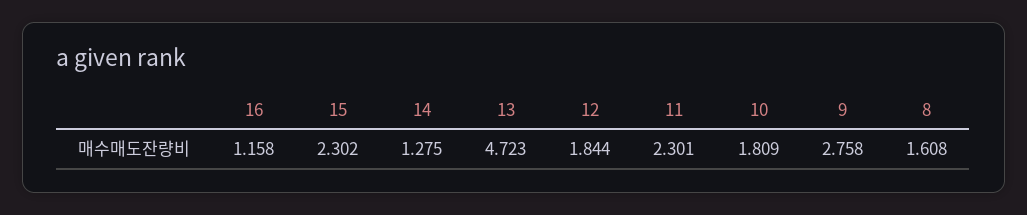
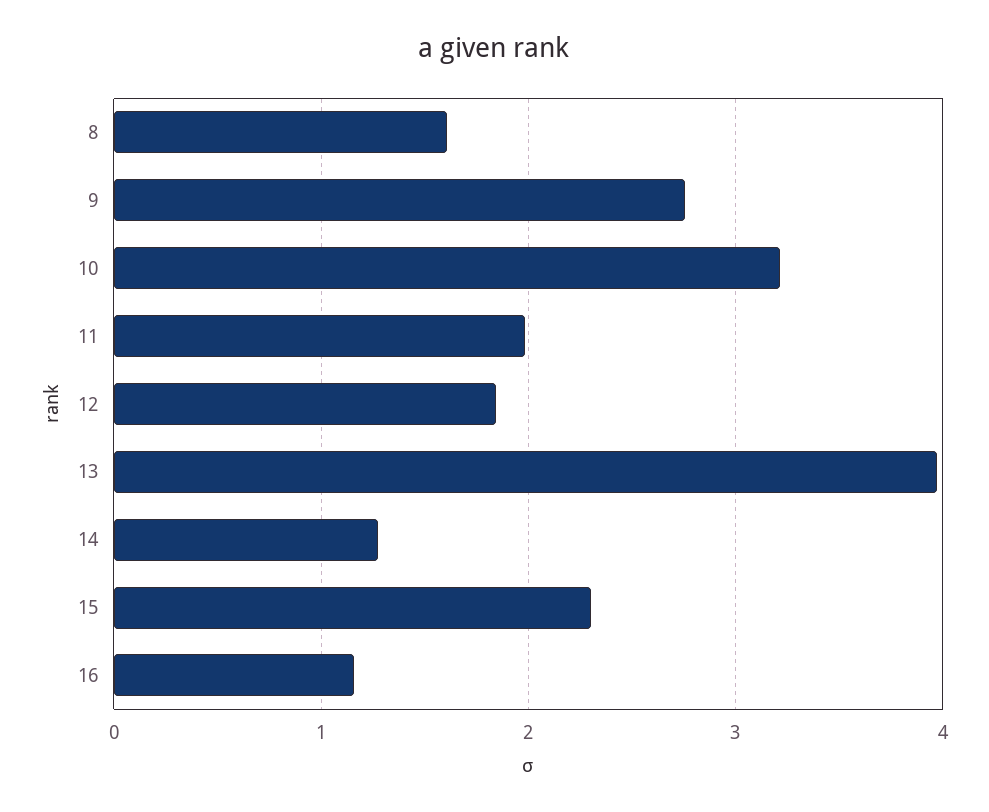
13: 4.723 -> 4
11: 2.301 -> 2
10: 1.809 -> 3.2

